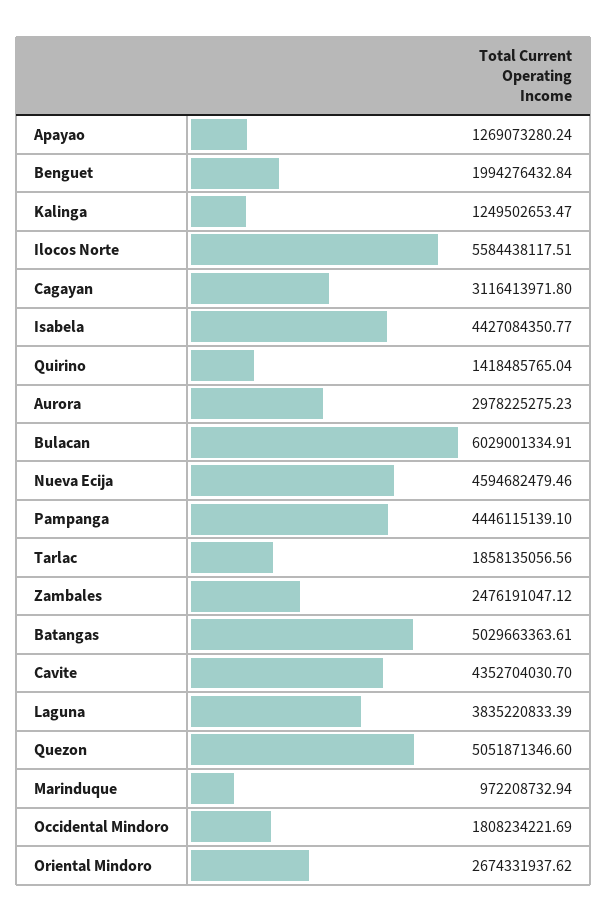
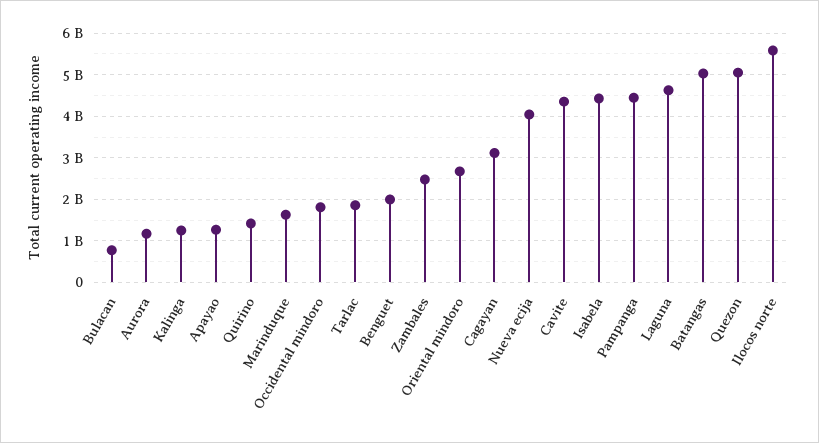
Aurora: 2978225275.23 -> 1200000000
Bulacan: 6029001334.91 -> 800000000
Nueva Ecija: 4594682479.46 -> 4000000000
Laguna: 3835220833.39 -> 4600000000
Marinduque: 972208732.94 -> 1600000000

